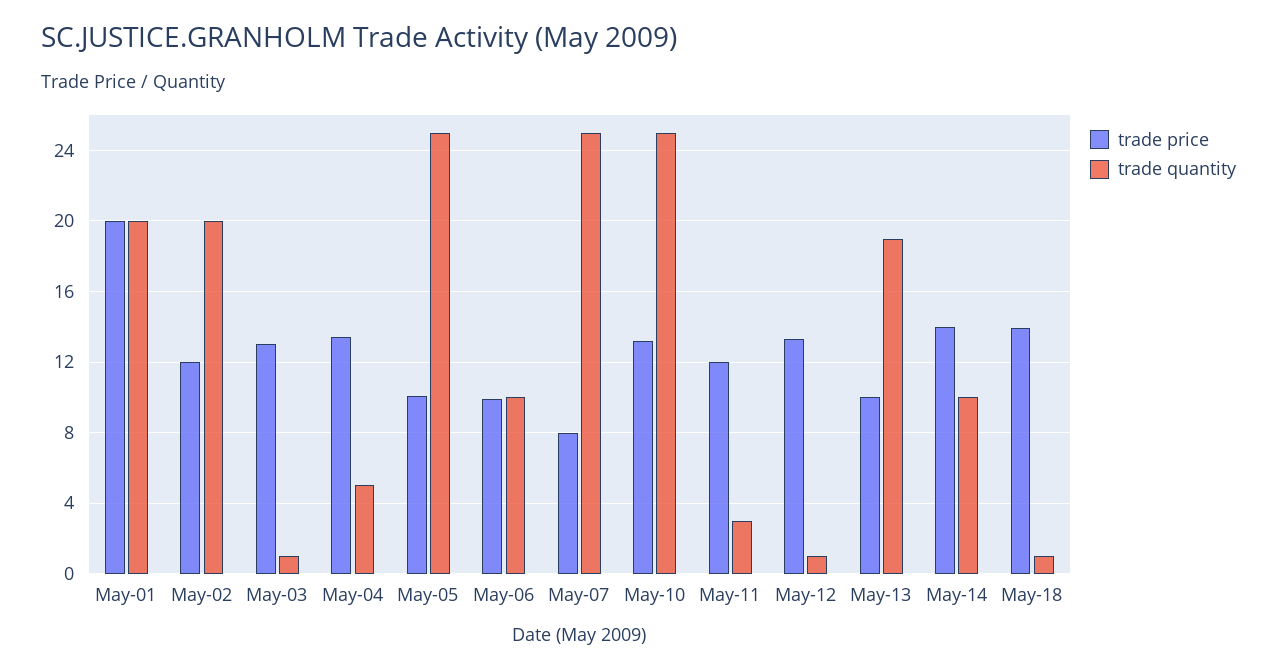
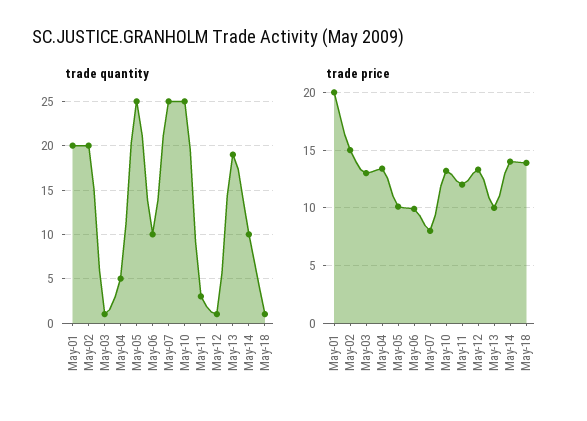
trade price, May-02: 12 -> 15

